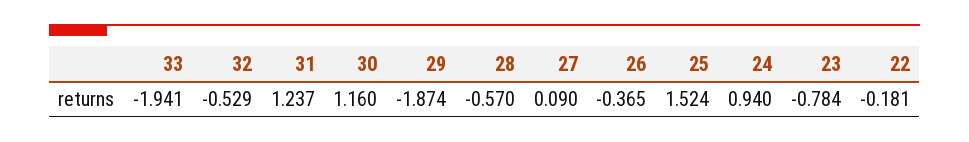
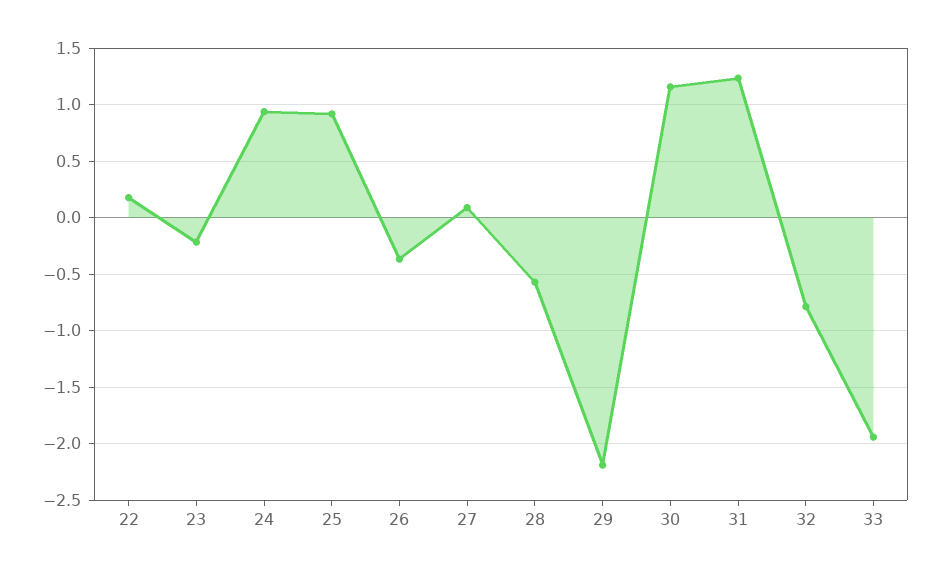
32: -0.529 -> -0.8
29: -1.874 -> -2.2
25: 1.524 -> 0.9
23: -0.784 -> -0.2
22: -0.181 -> 0.2

